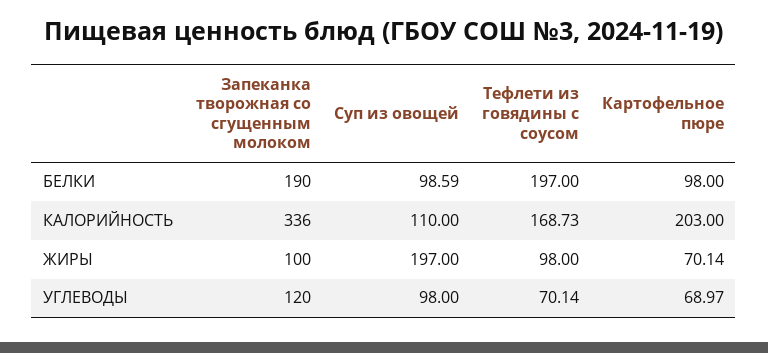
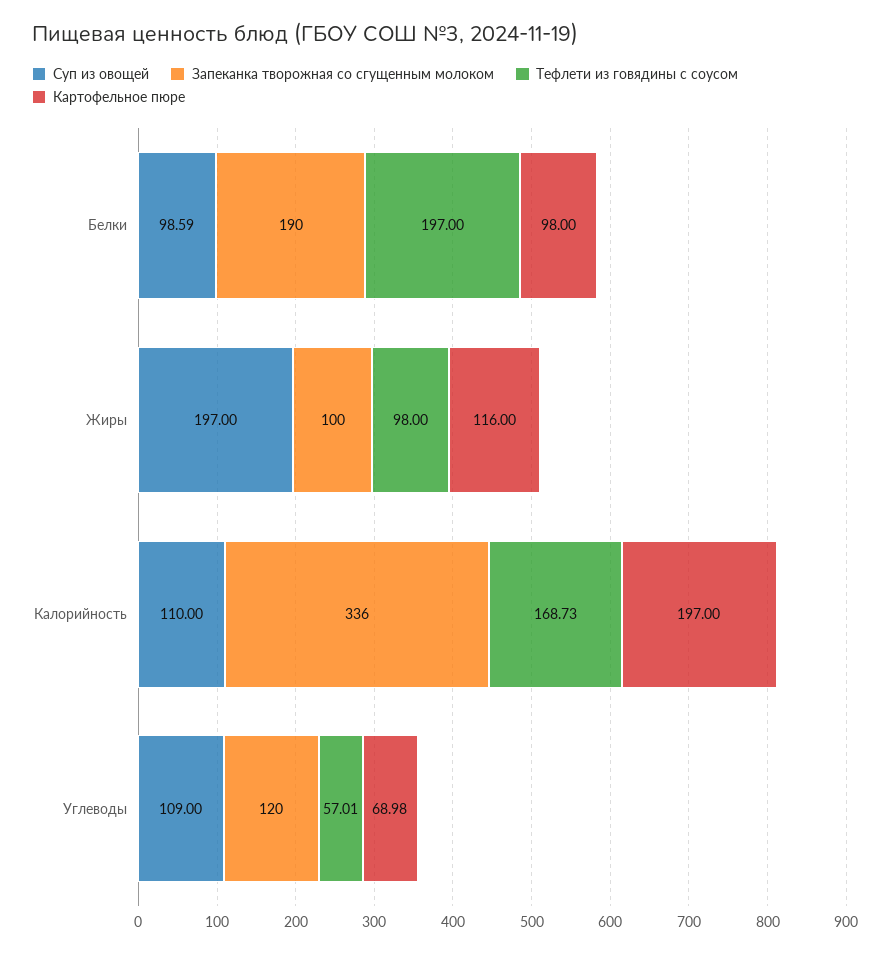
Картофельное пюре, КАЛОРИЙНОСТЬ: 203 -> 197
Картофельное пюре, ЖИРЫ: 70.14 -> 116
Суп из овощей, УГЛЕВОДЫ: 98 -> 109
Тефлети из говядины с соусом, УГЛЕВОДЫ: 70.14 -> 57.01
Картофельное пюре, УГЛЕВОДЫ: 68.97 -> 68.98

